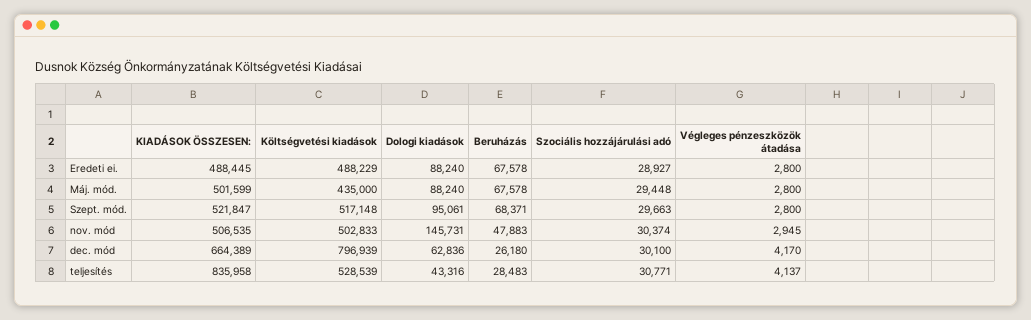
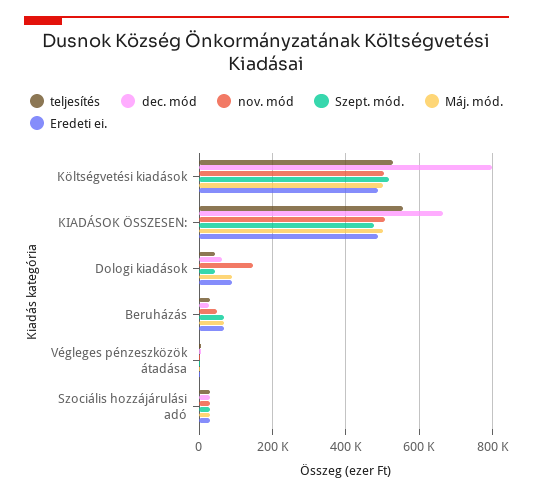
Máj. mód., Költségvetési kiadások: 435000 -> 500000
Szept. mód., KIADÁSOK ÖSSZESEN:: 521847 -> 480000
Szept. mód., Dologi kiadások: 95061 -> 40000
teljesítés, KIADÁSOK ÖSSZESEN:: 835958 -> 560000

